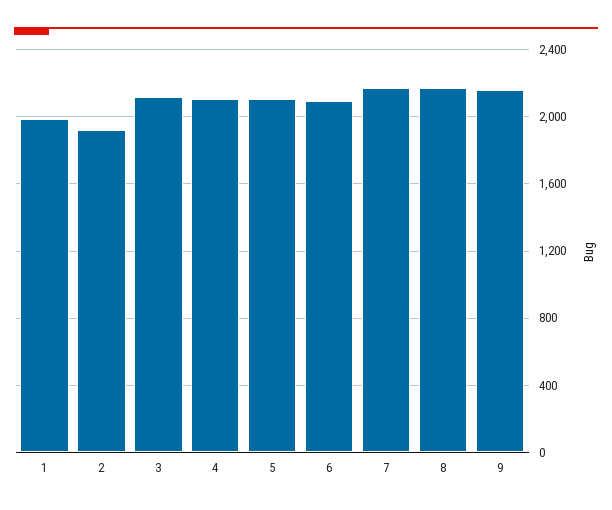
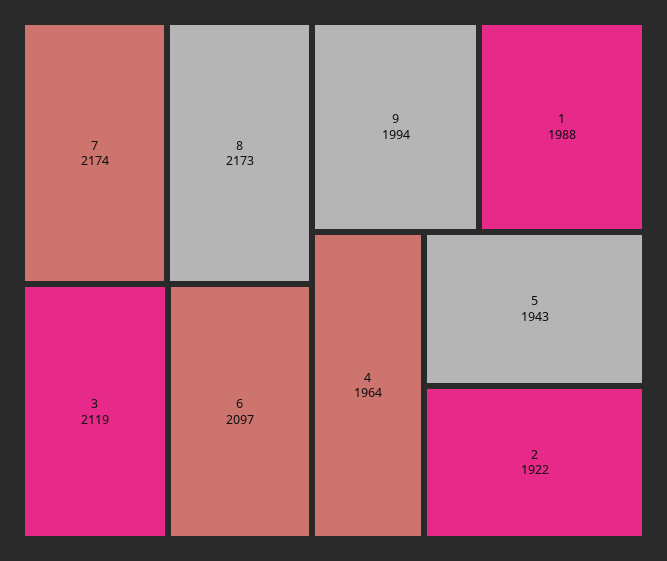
4: 2100 -> 1964
5: 2100 -> 1943
9: 2150 -> 1994

